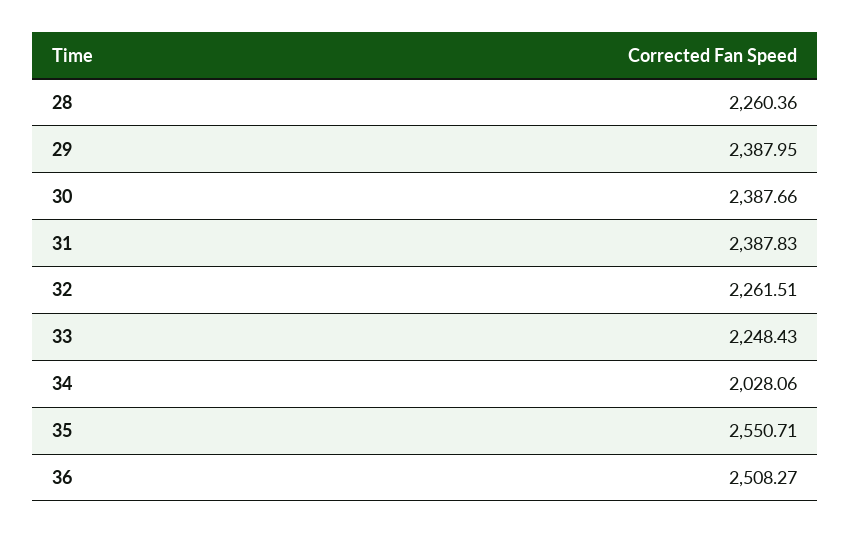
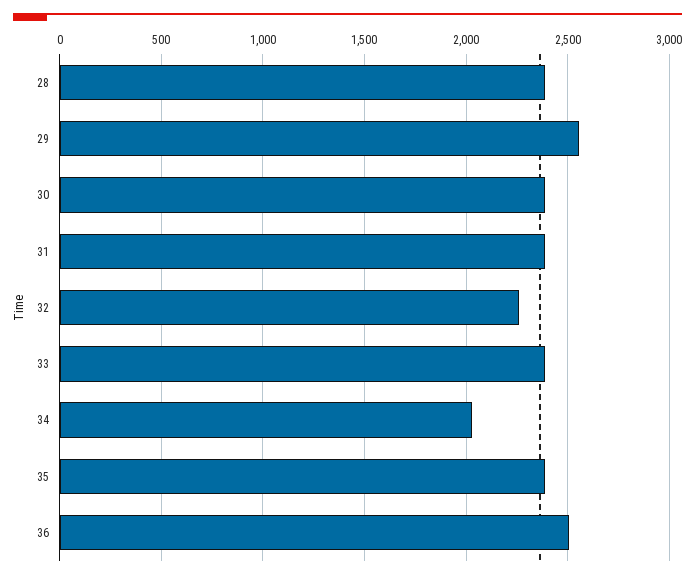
28: 2260.36 -> 2400
29: 2387.95 -> 2550
33: 2248.43 -> 2400
35: 2550.71 -> 2400

